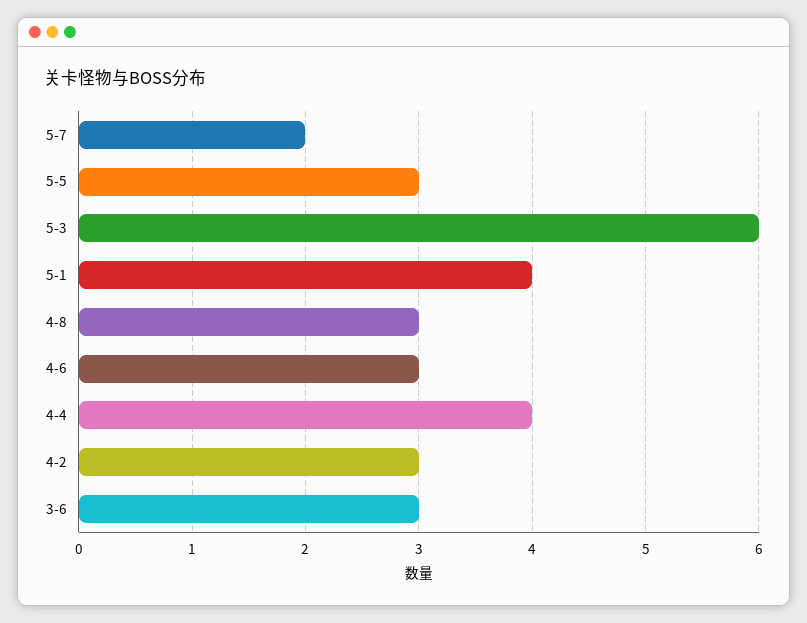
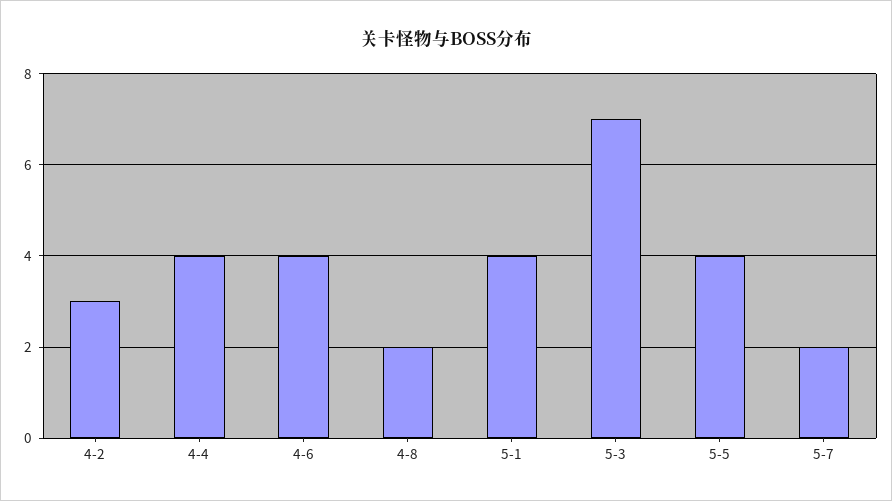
5-5: 3 -> 4
5-3: 6 -> 7
4-8: 3 -> 2
4-6: 3 -> 4
3-6: 3 -> none

